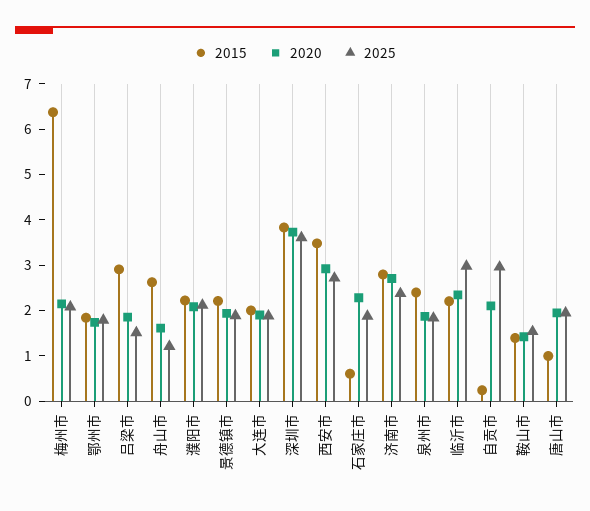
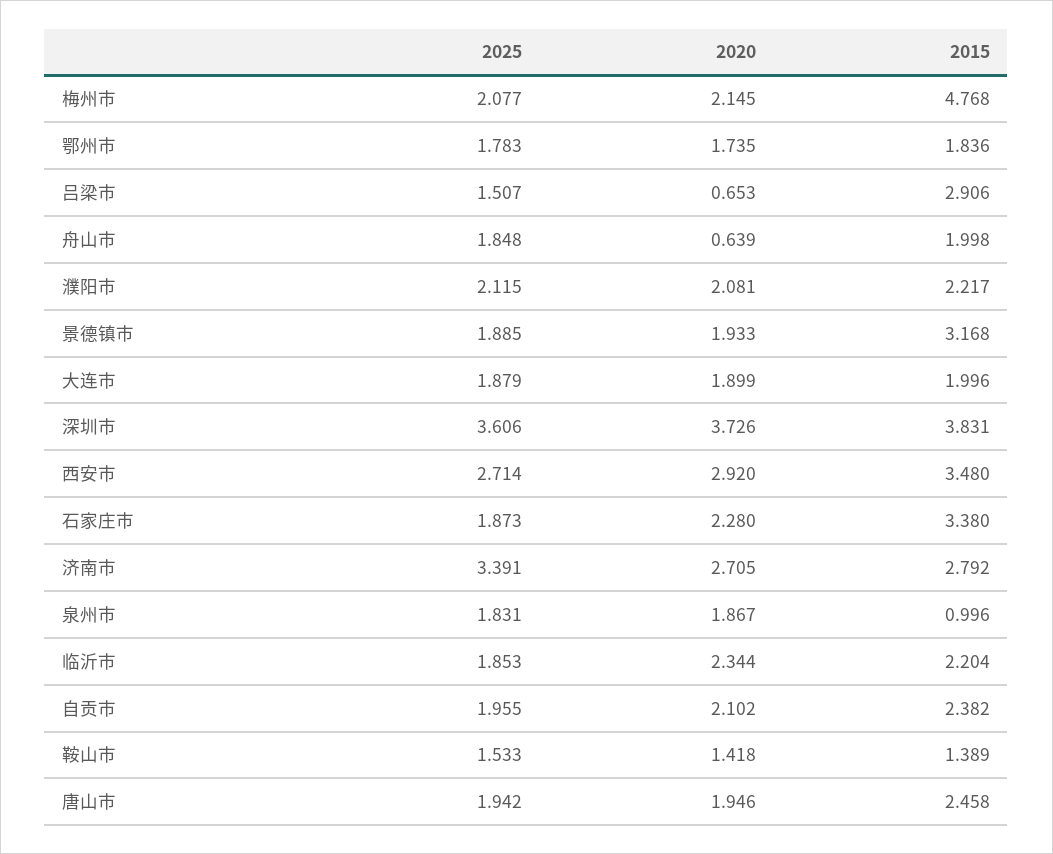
2015, 梅州市: 6.4 -> 4.768
2020, 吕梁市: 1.8 -> 0.653
2015, 舟山市: 2.6 -> 1.998
2020, 舟山市: 1.6 -> 0.639
2025, 舟山市: 1.2 -> 1.848
2015, 景德镇市: 2.2 -> 3.168
2015, 石家庄市: 0.6 -> 3.38
2025, 济南市: 2.4 -> 3.391
2015, 泉州市: 2.4 -> 0.996
2025, 临沂市: 3 -> 1.853
2015, 自贡市: 0.2 -> 2.382
2025, 自贡市: 3 -> 1.955
2015, 唐山市: 1 -> 2.458

